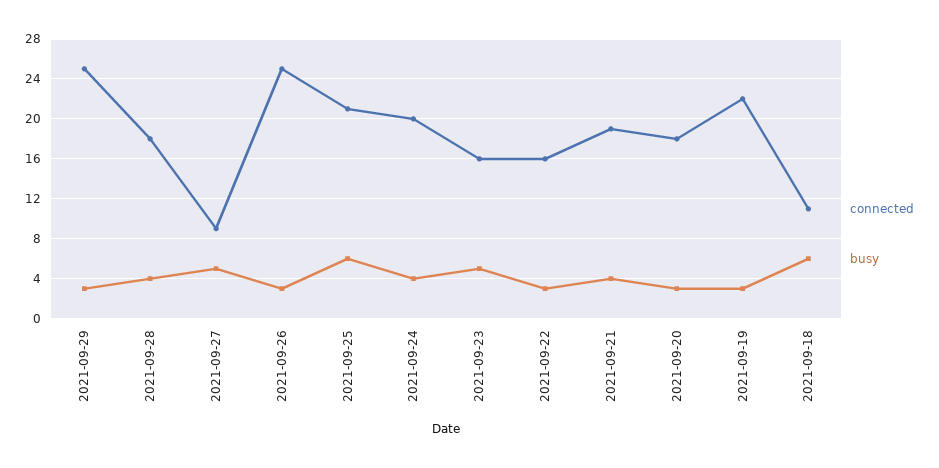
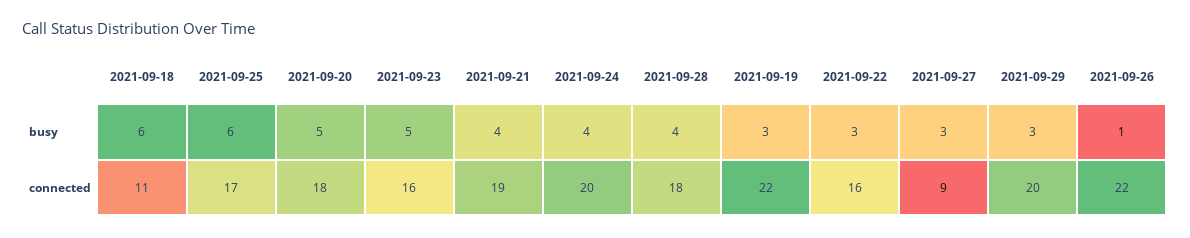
connected, 2021-09-29: 25 -> 20
busy, 2021-09-27: 5 -> 3
connected, 2021-09-26: 25 -> 22
busy, 2021-09-26: 3 -> 1
connected, 2021-09-25: 21 -> 17
busy, 2021-09-20: 3 -> 5

